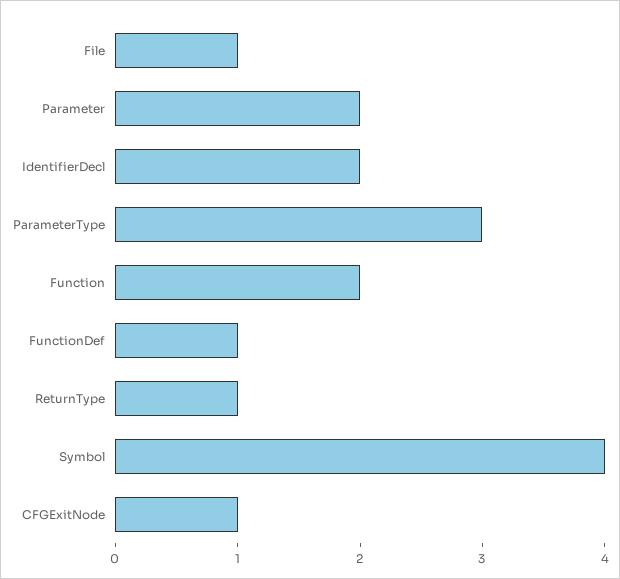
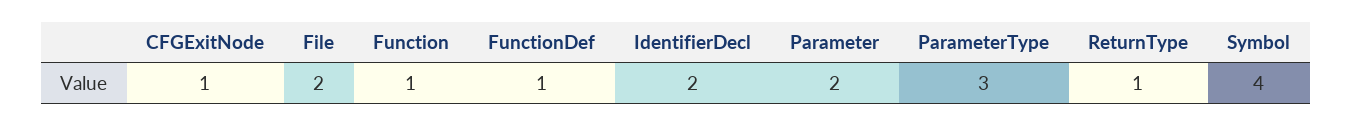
File: 1 -> 2
Function: 2 -> 1

